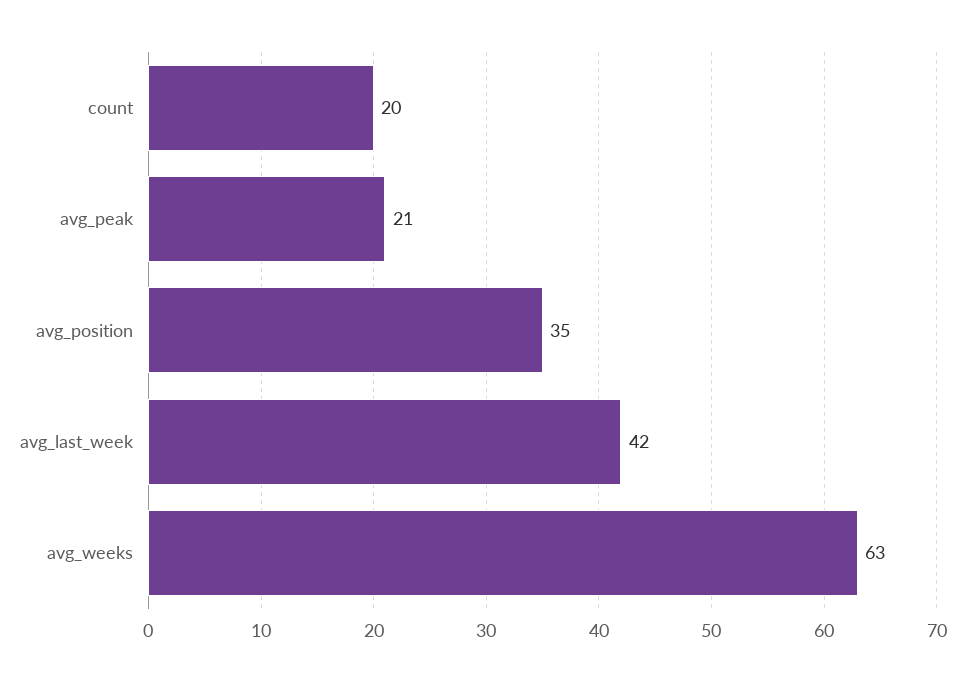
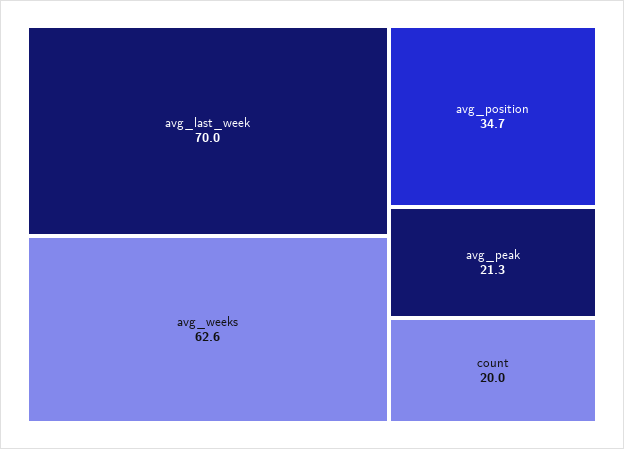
avg_last_week: 42 -> 70

